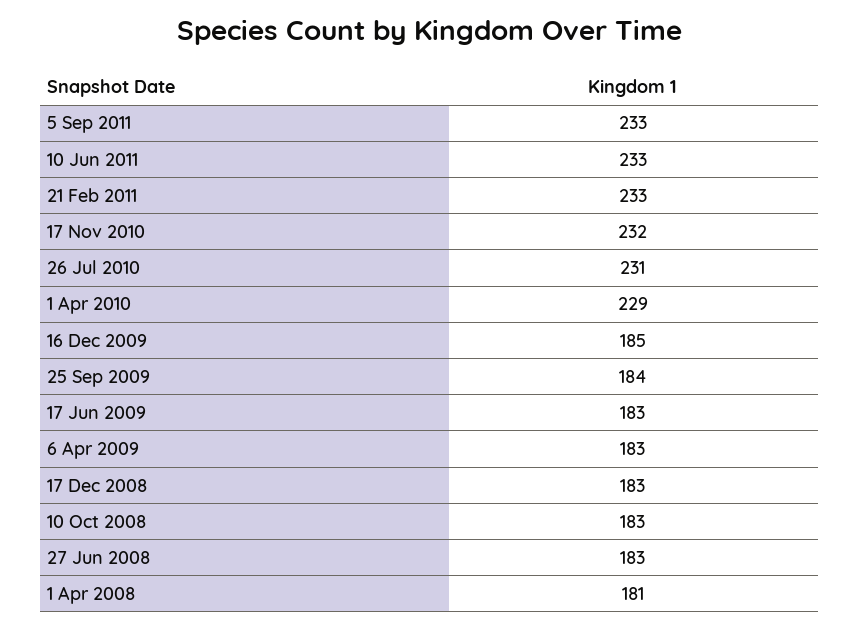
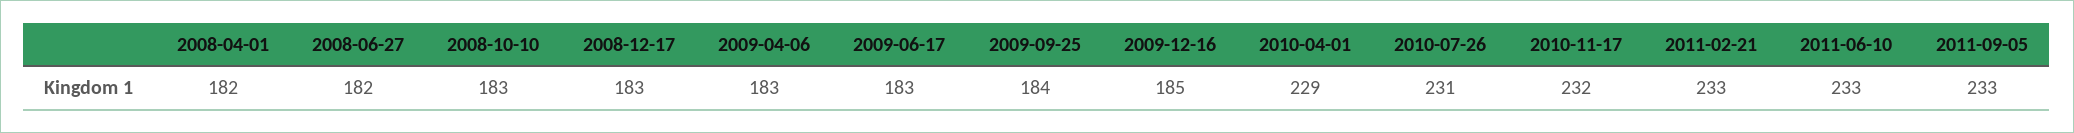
27 Jun 2008: 183 -> 182
1 Apr 2008: 181 -> 182

